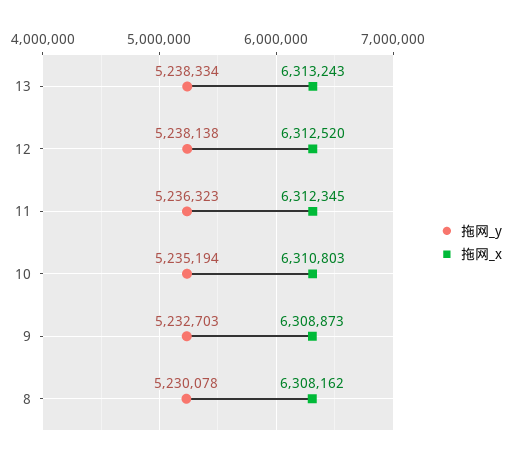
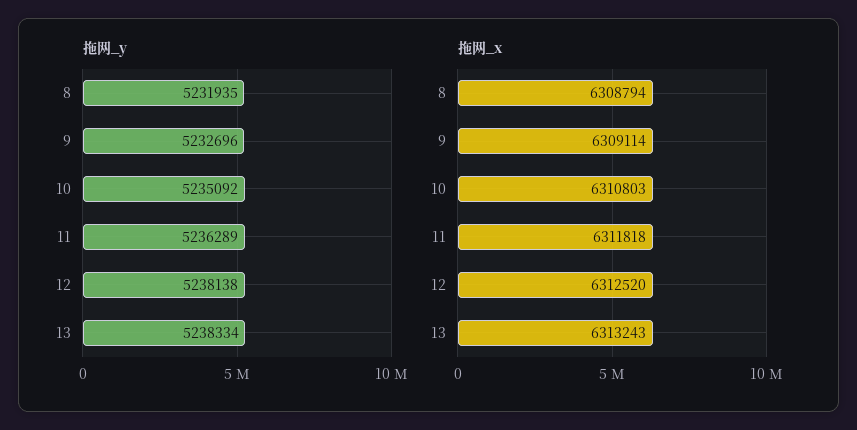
拖网_y, 11: 5236323 -> 5236289
拖网_x, 11: 6312345 -> 6311818
拖网_y, 10: 5235194 -> 5235092
拖网_y, 9: 5232703 -> 5232696
拖网_x, 9: 6308873 -> 6309114
拖网_y, 8: 5230078 -> 5231935
拖网_x, 8: 6308162 -> 6308794

